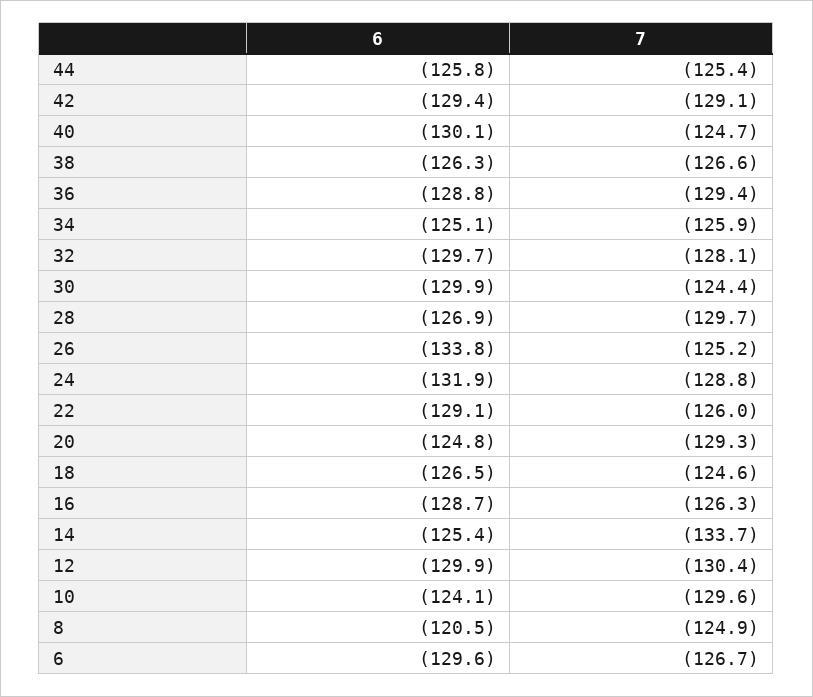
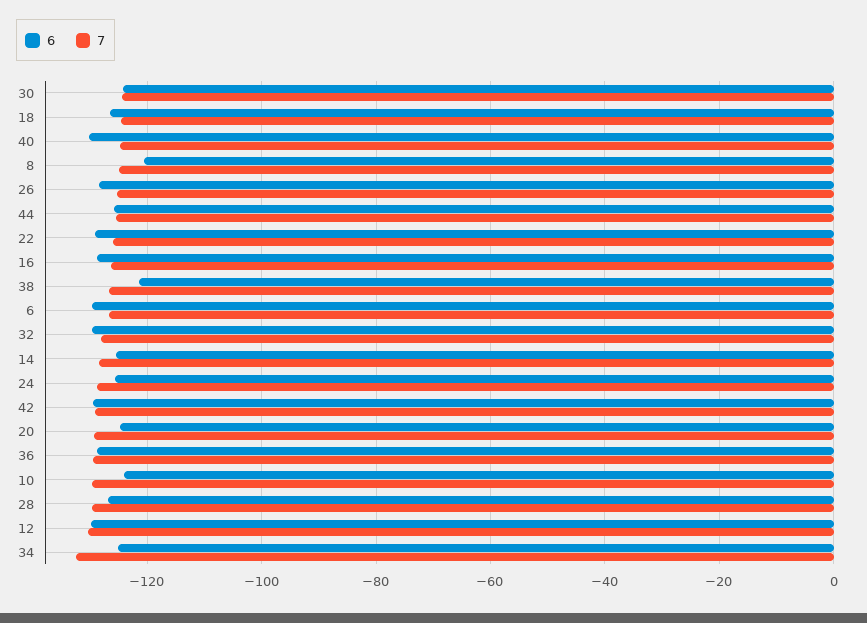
6, 38: -126.3 -> -122
7, 34: -125.9 -> -132
6, 30: -129.9 -> -124
6, 26: -133.8 -> -128
6, 24: -131.9 -> -126
7, 14: -133.7 -> -128

